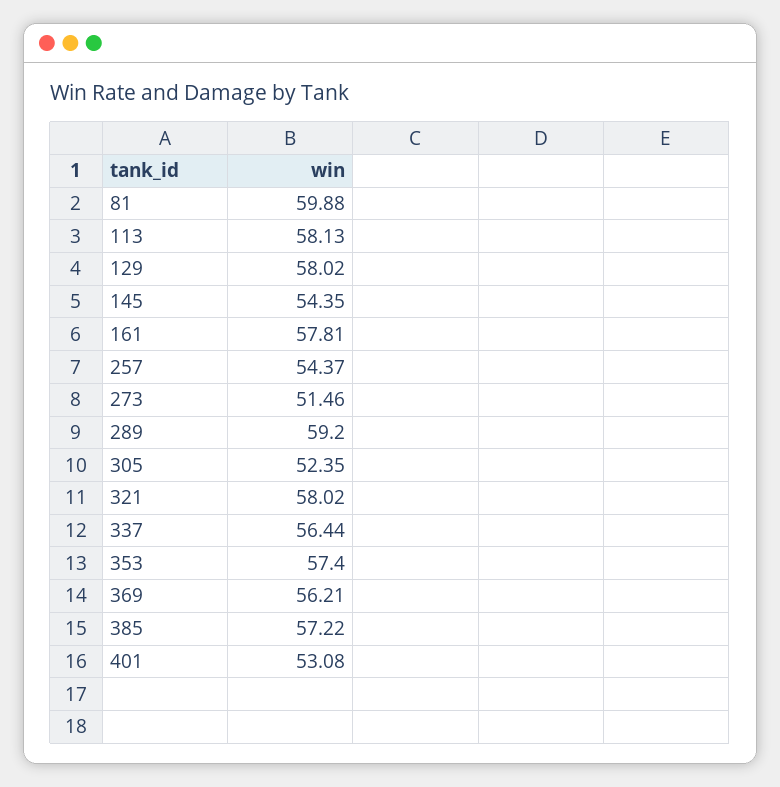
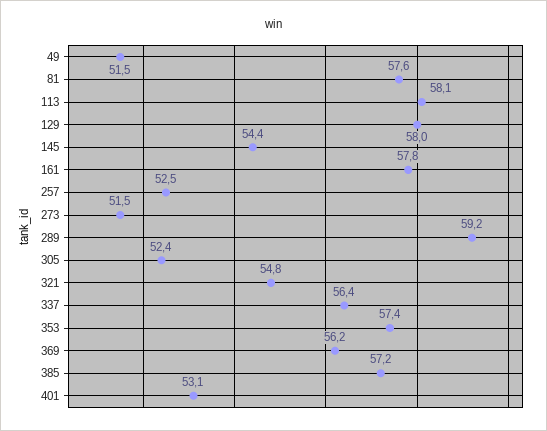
81: 59.88 -> 57.6
257: 54.37 -> 52.5
321: 58.02 -> 54.8
49: none -> 51.5

